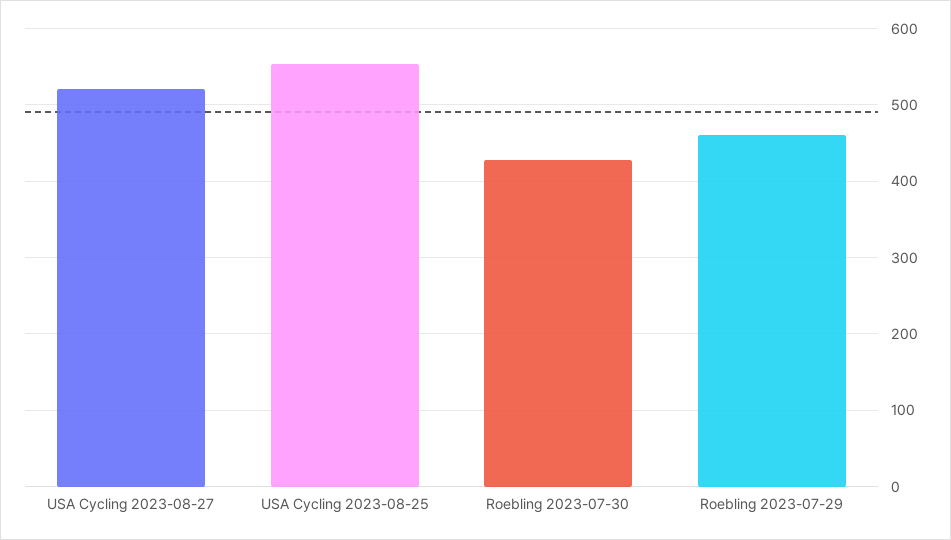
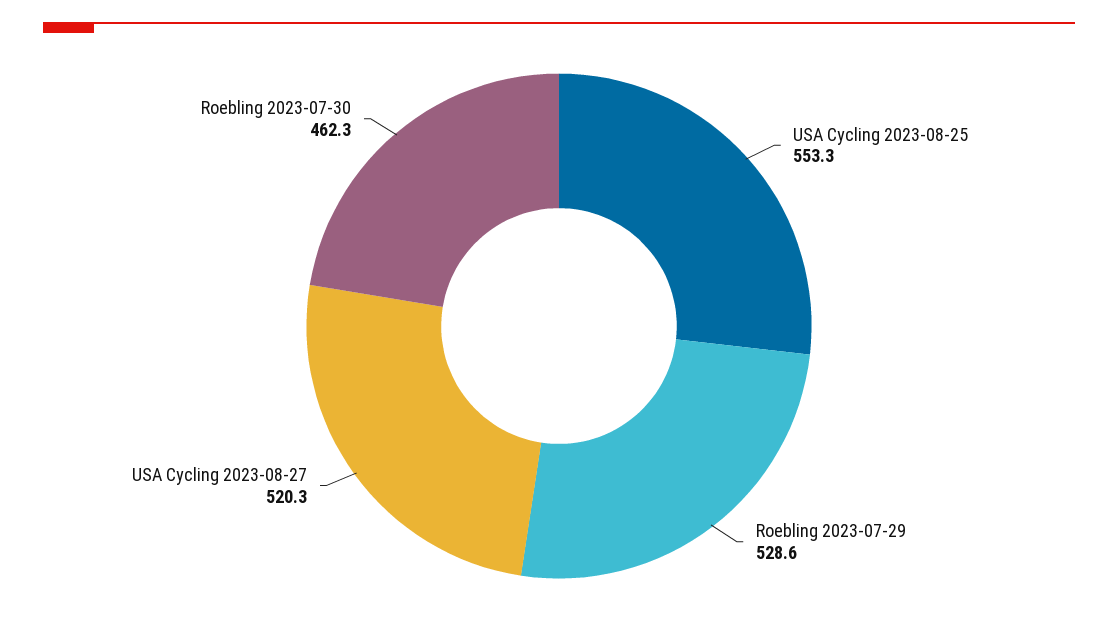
Roebling 2023-07-30: 430 -> 462.3
Roebling 2023-07-29: 460 -> 528.6

